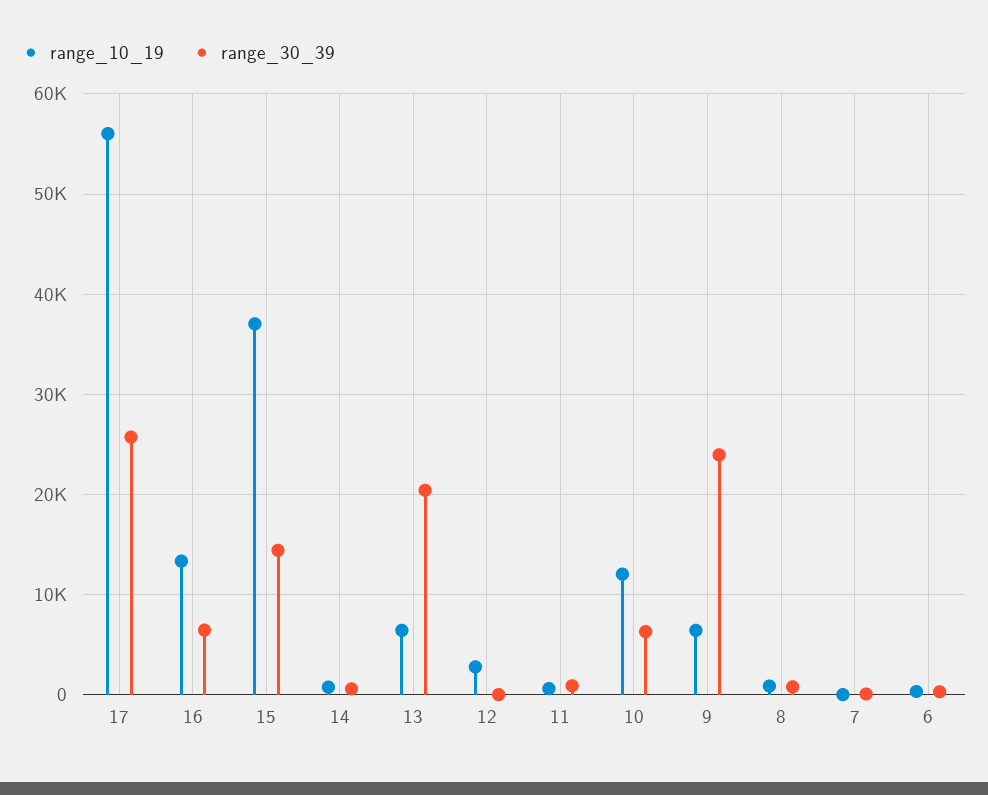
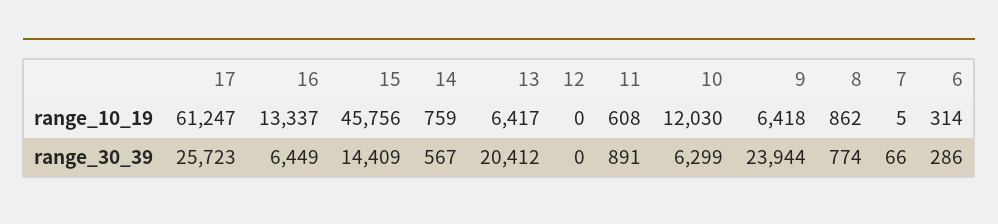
range_10_19, 17: 56000 -> 61247
range_10_19, 15: 37000 -> 45756
range_10_19, 12: 3000 -> 0

